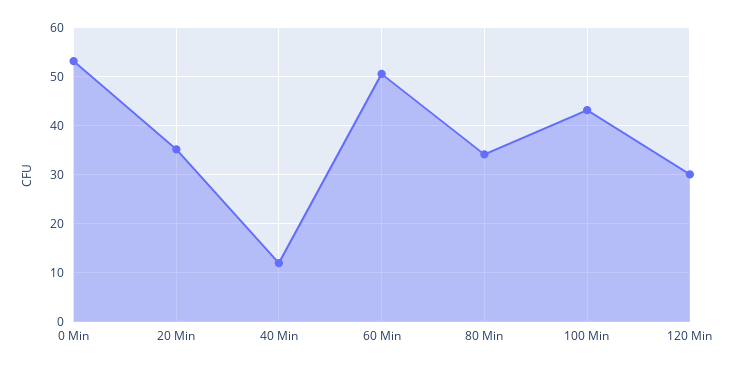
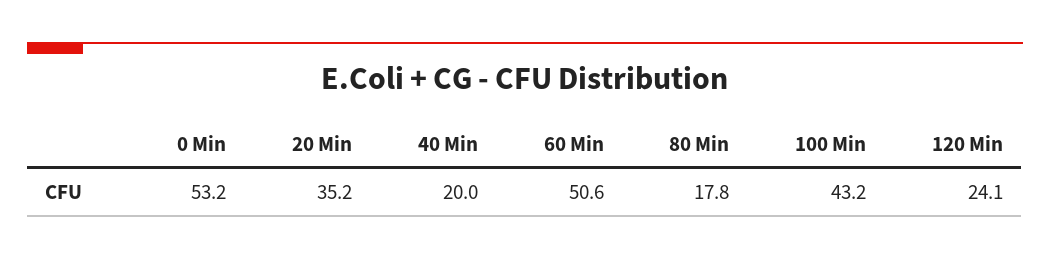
40 Min: 12 -> 20
80 Min: 34 -> 17.8
120 Min: 30 -> 24.1

